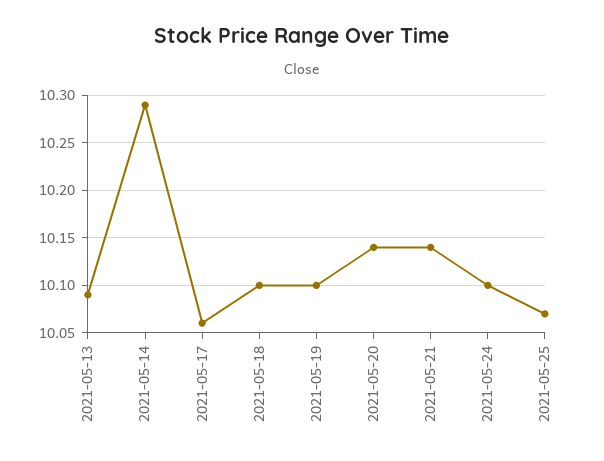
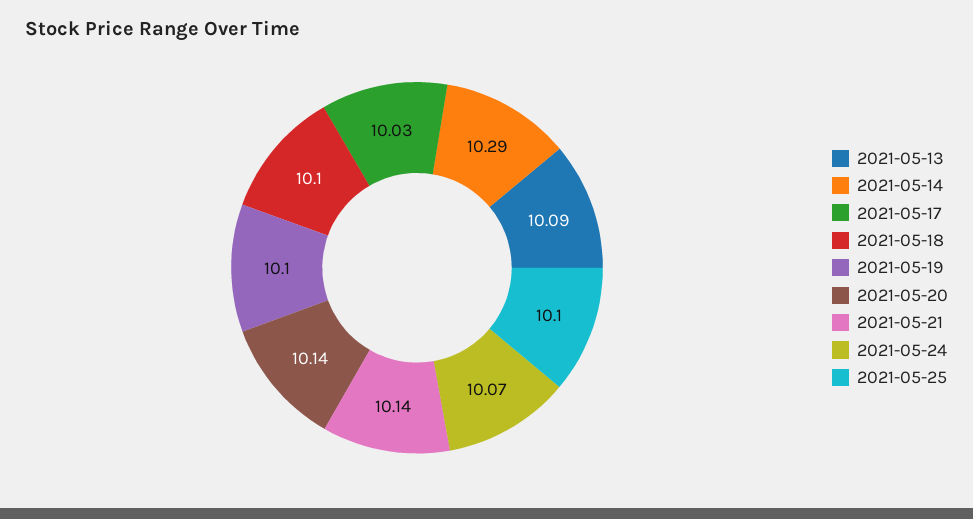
2021-05-17: 10.06 -> 10.03
2021-05-24: 10.1 -> 10.07
2021-05-25: 10.07 -> 10.1

